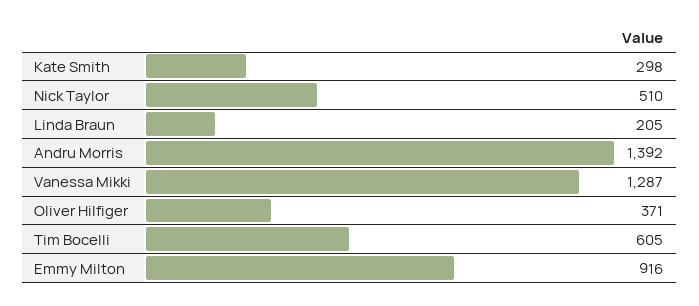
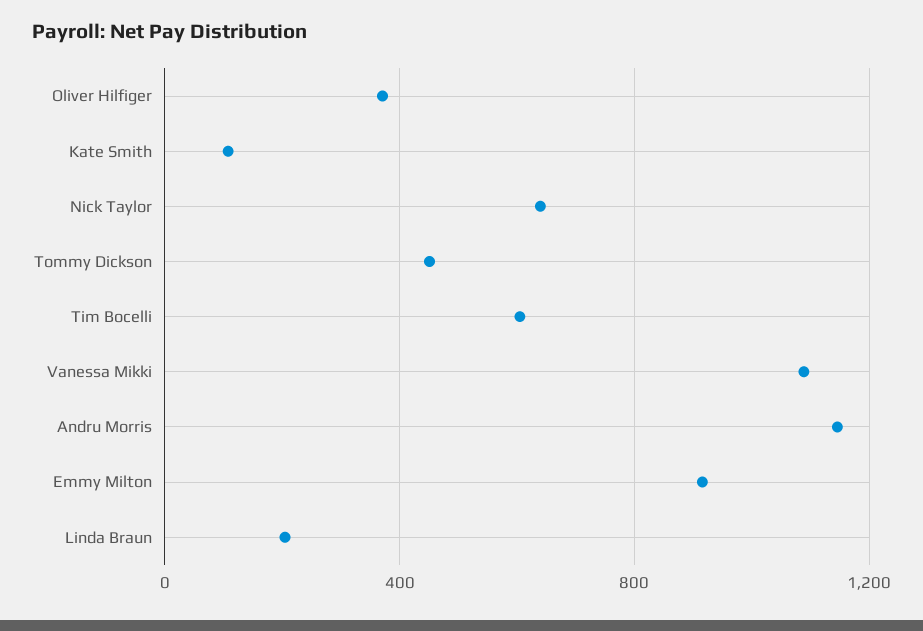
Kate Smith: 298 -> 100
Nick Taylor: 510 -> 650
Andru Morris: 1392 -> 1150
Vanessa Mikki: 1287 -> 1100
Tommy Dickson: none -> 450

